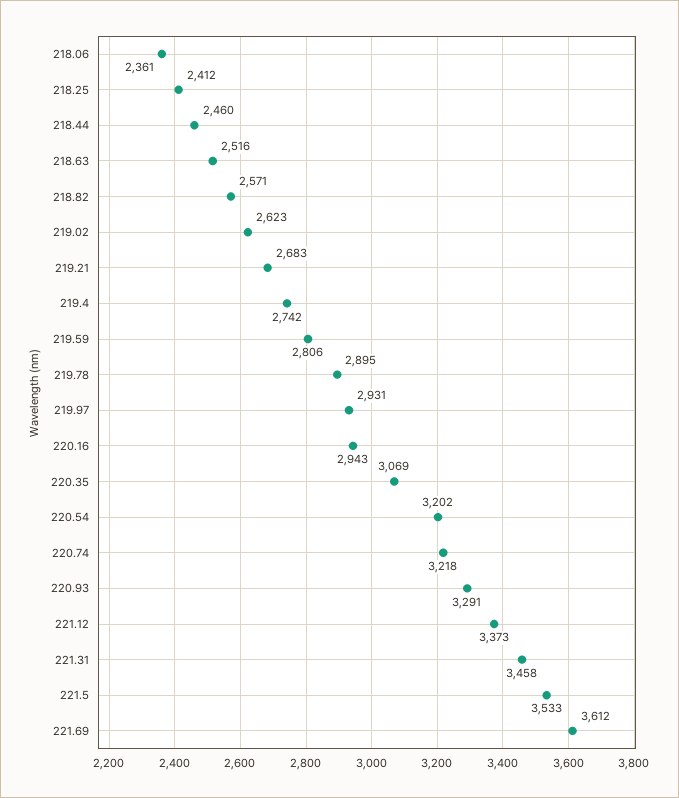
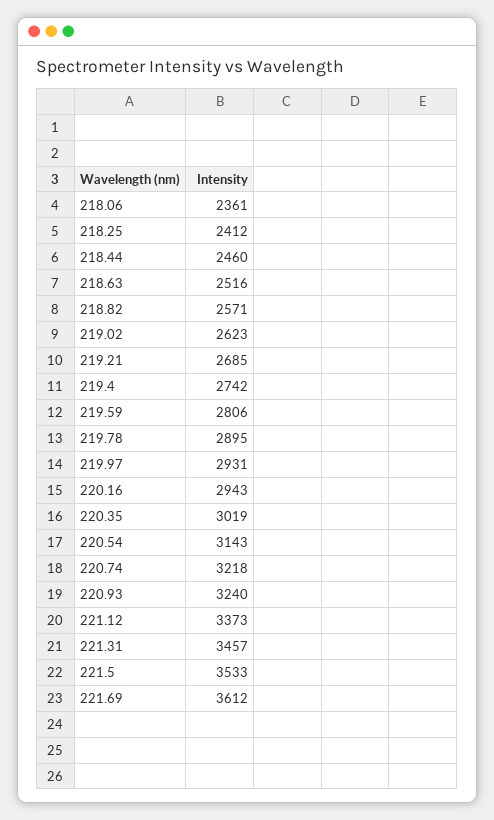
219.21: 2683 -> 2685
220.35: 3069 -> 3019
220.54: 3202 -> 3143
220.93: 3291 -> 3240
221.31: 3458 -> 3457

